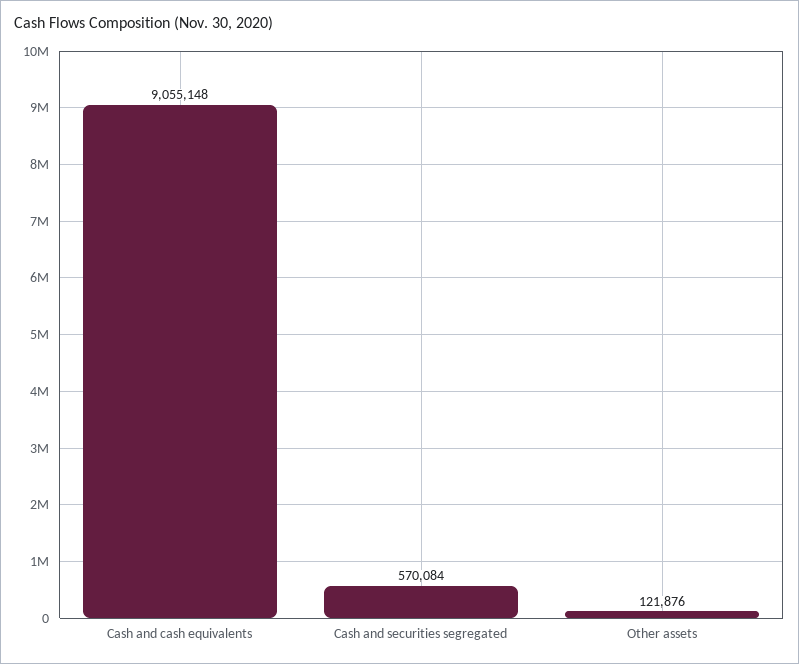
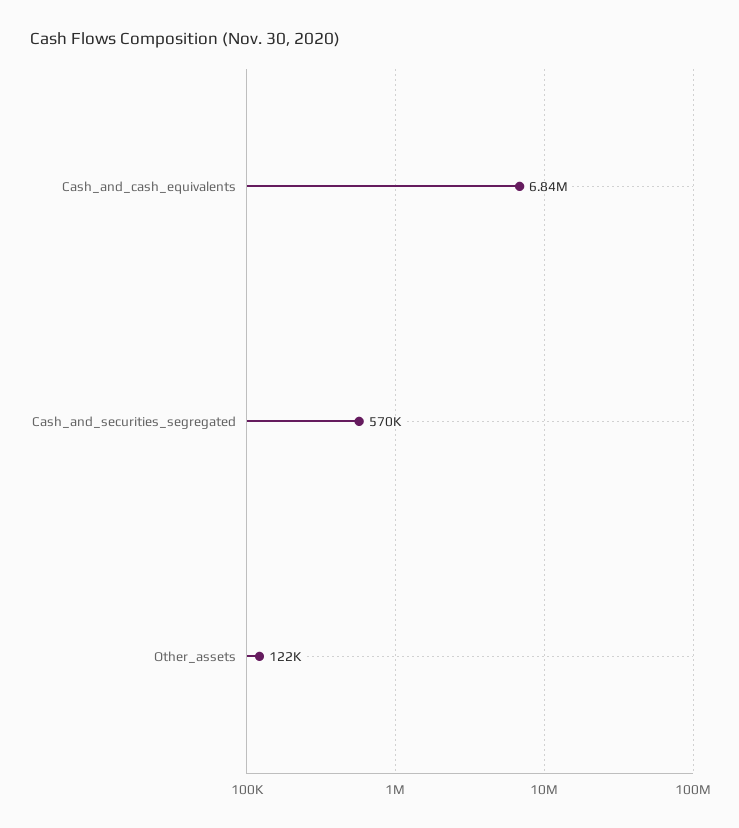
Cash and cash equivalents: 9055148 -> 6840000

